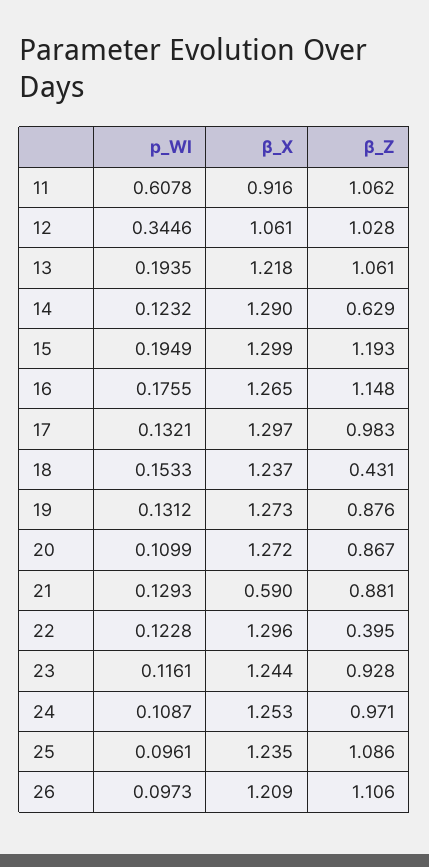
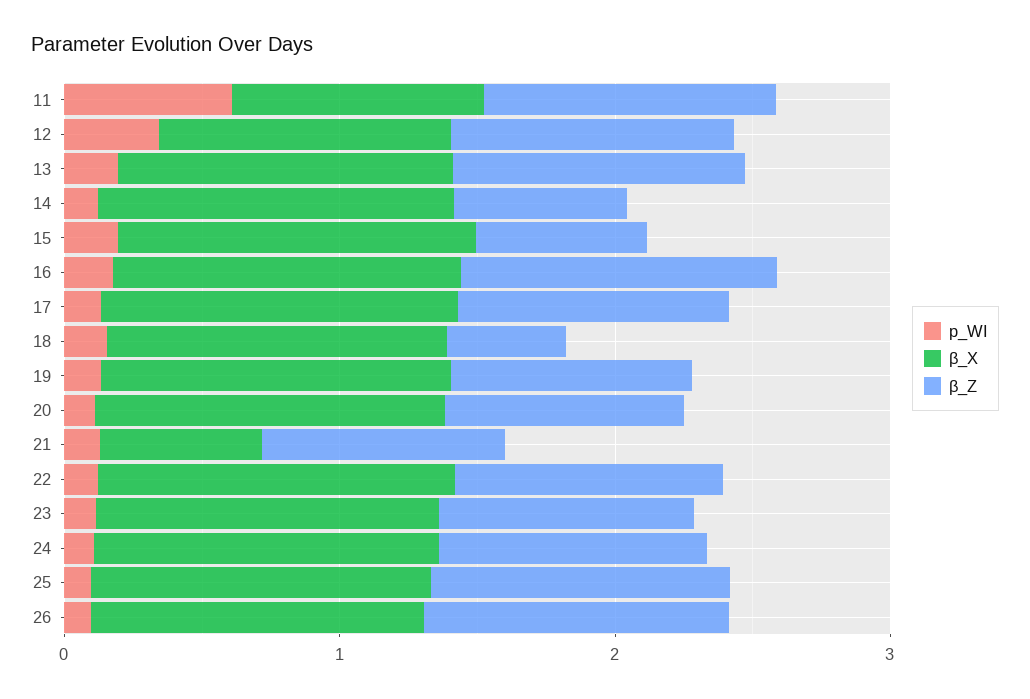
β_Z, 15: 1.193 -> 0.6
β_Z, 22: 0.395 -> 1

